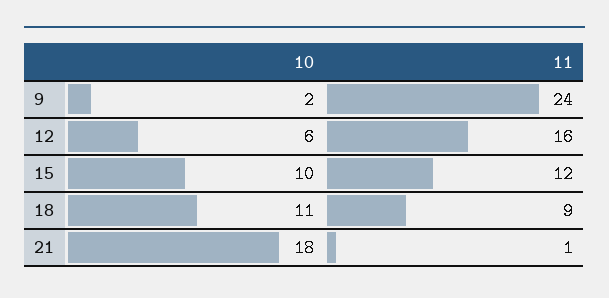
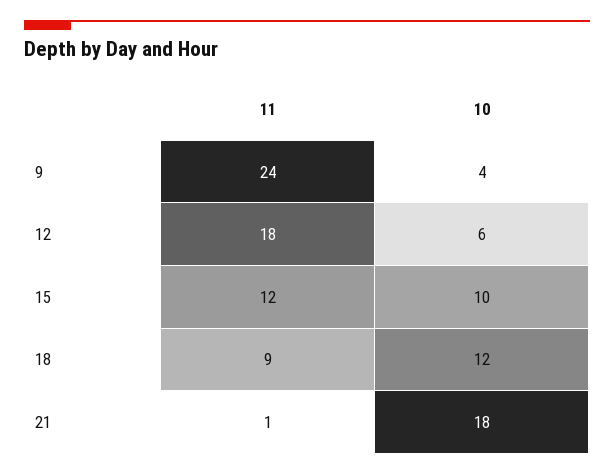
10, 9: 2 -> 4
11, 12: 16 -> 18
10, 18: 11 -> 12

